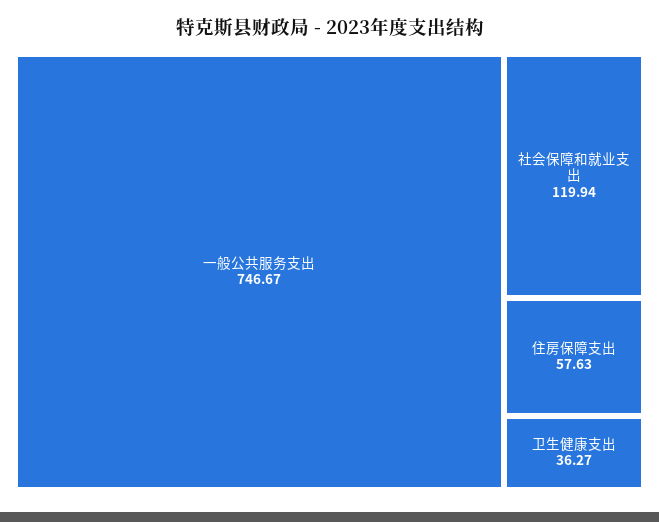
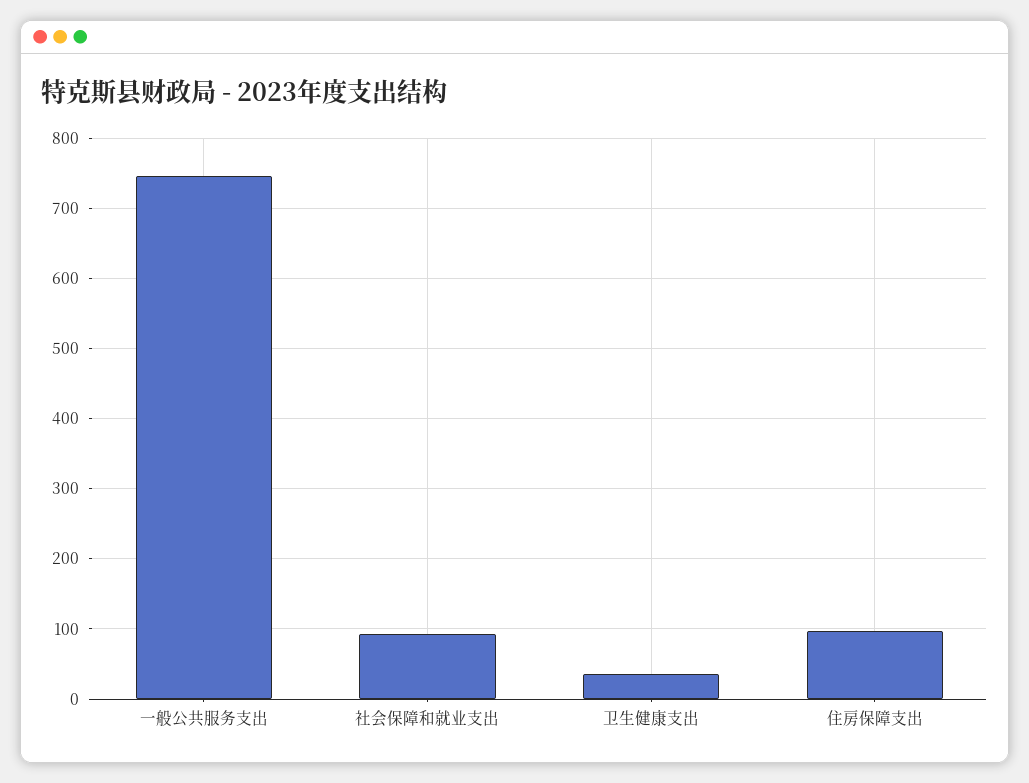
社会保障和就业支出: 119.94 -> 90
住房保障支出: 57.63 -> 100

